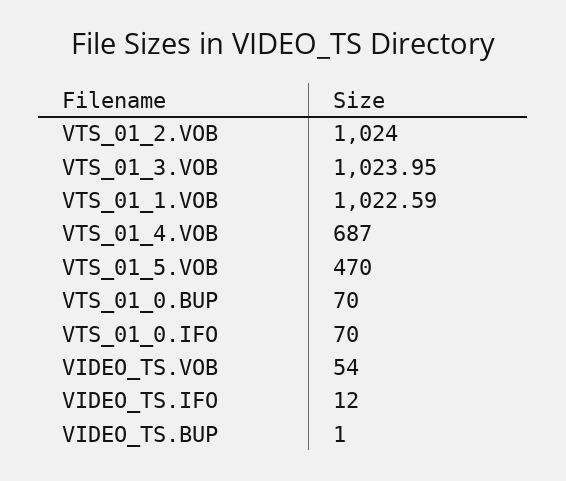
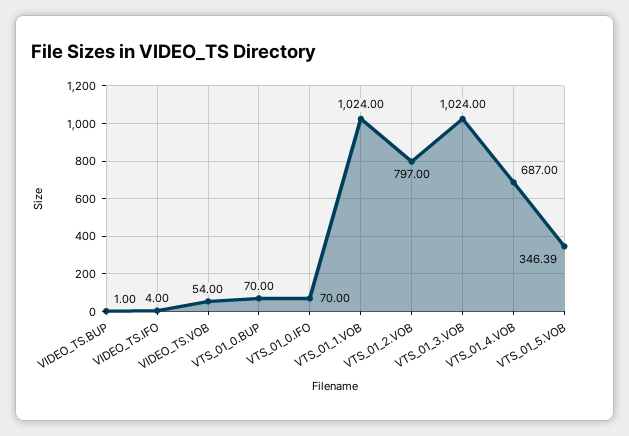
VTS_01_2.VOB: 1024 -> 797
VTS_01_3.VOB: 1023.95 -> 1024
VTS_01_1.VOB: 1022.59 -> 1024
VTS_01_5.VOB: 470 -> 346.39
VIDEO_TS.IFO: 12 -> 4

